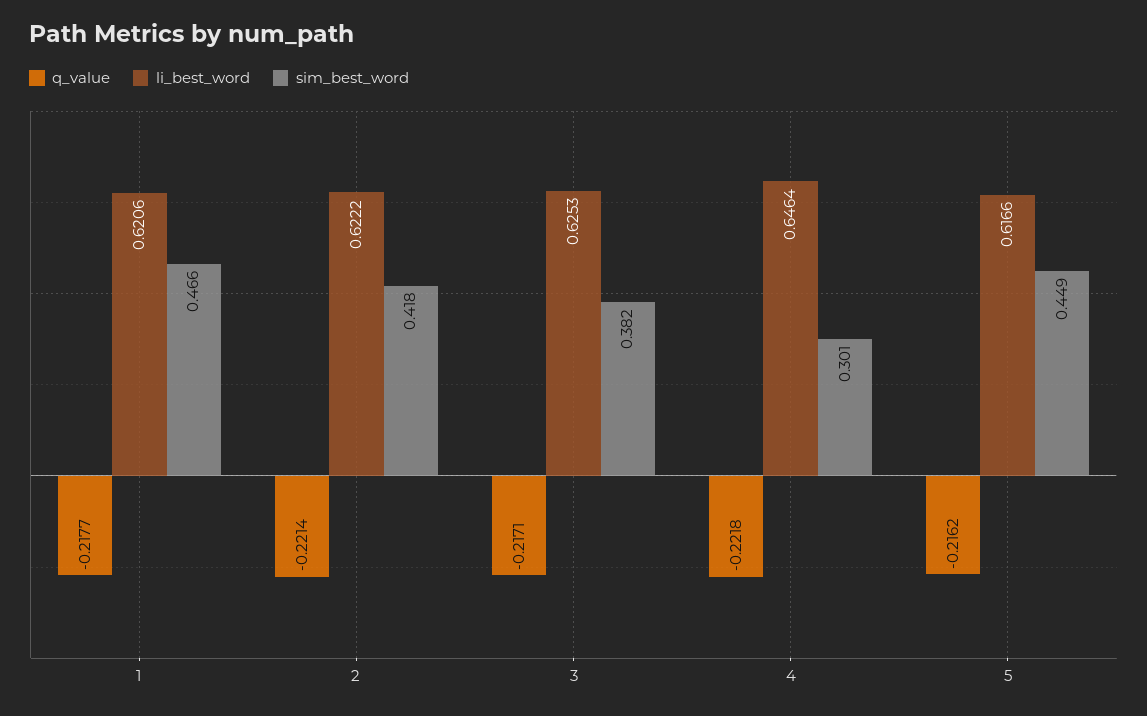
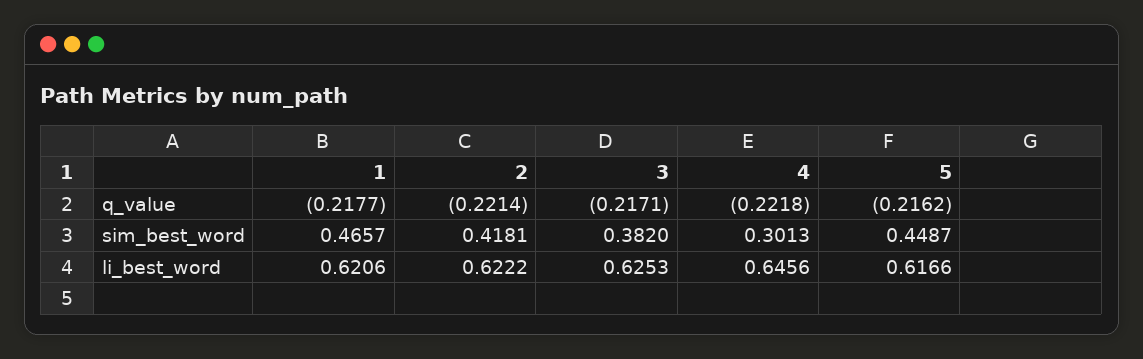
li_best_word, 4: 0.6464 -> 0.6456

